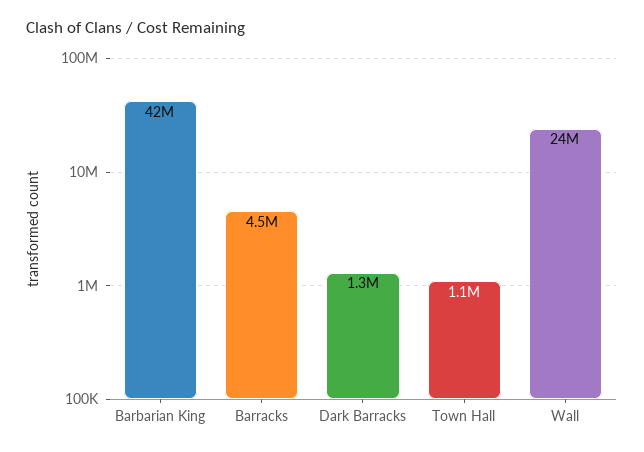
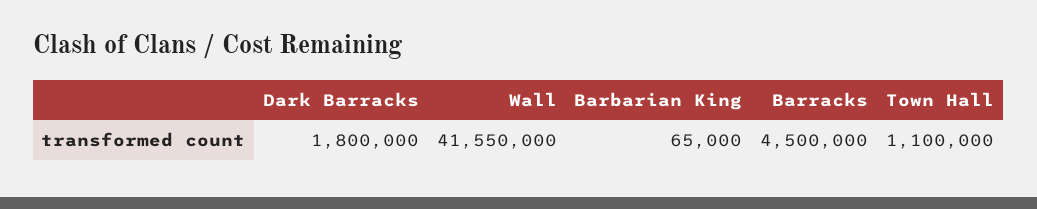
Barbarian King: 42000000 -> 65000
Dark Barracks: 1300000 -> 1800000
Wall: 24000000 -> 41550000

